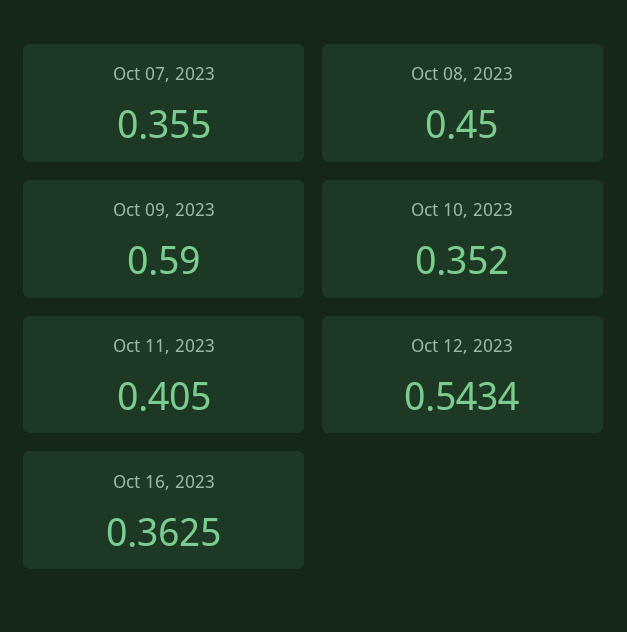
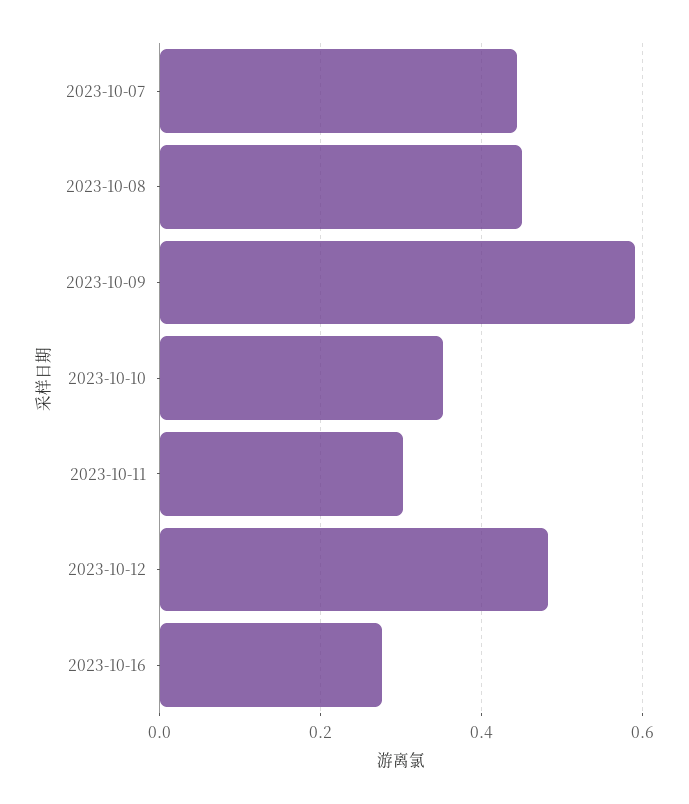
Oct 07, 2023: 0.355 -> 0.44
Oct 11, 2023: 0.405 -> 0.3
Oct 12, 2023: 0.5434 -> 0.48
Oct 16, 2023: 0.3625 -> 0.28

